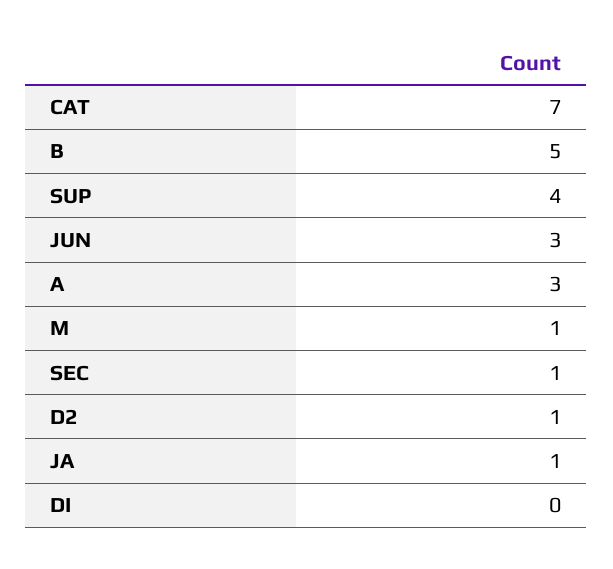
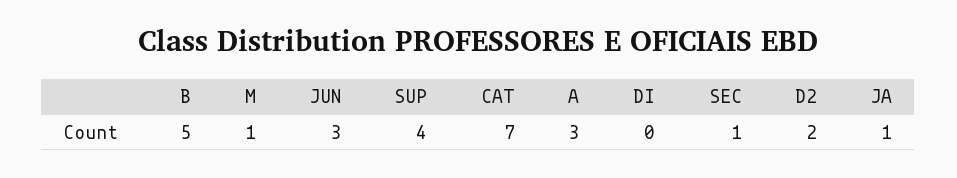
D2: 1 -> 2

